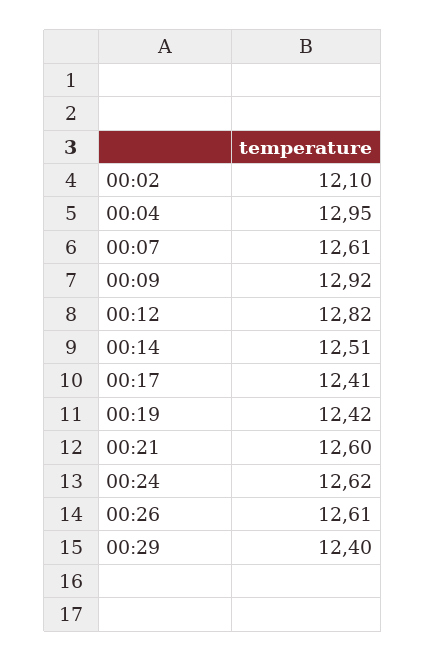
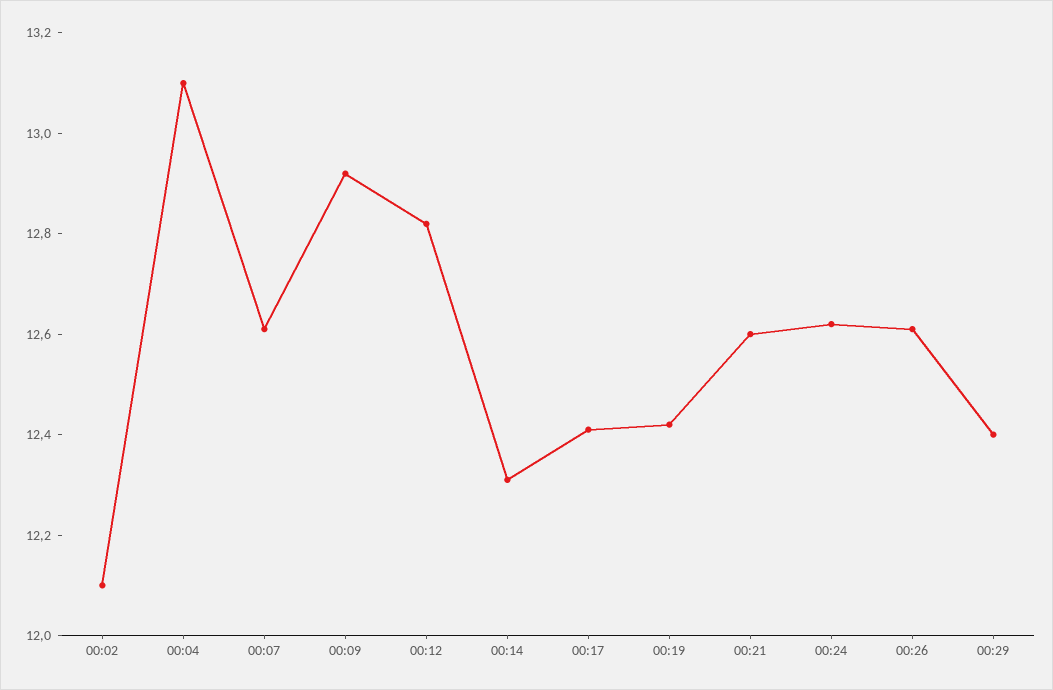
00:04: 12.95 -> 13.1
00:14: 12.51 -> 12.3

